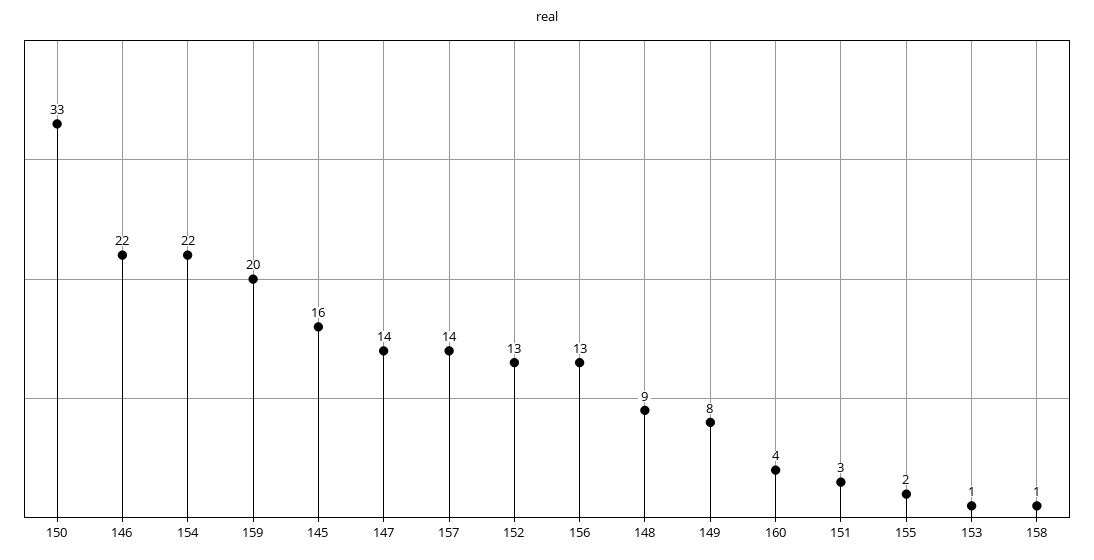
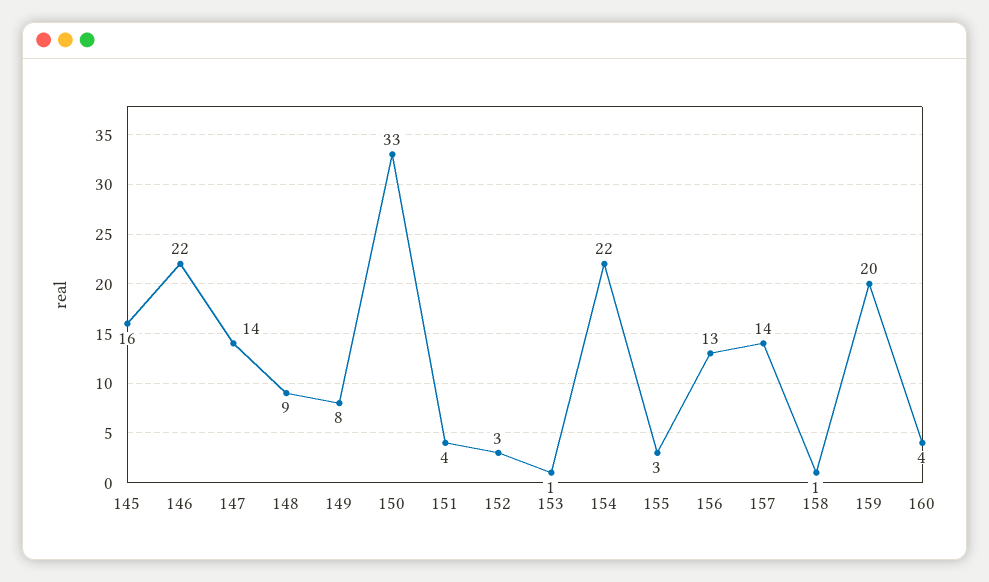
152: 13 -> 3
151: 3 -> 4
155: 2 -> 3

